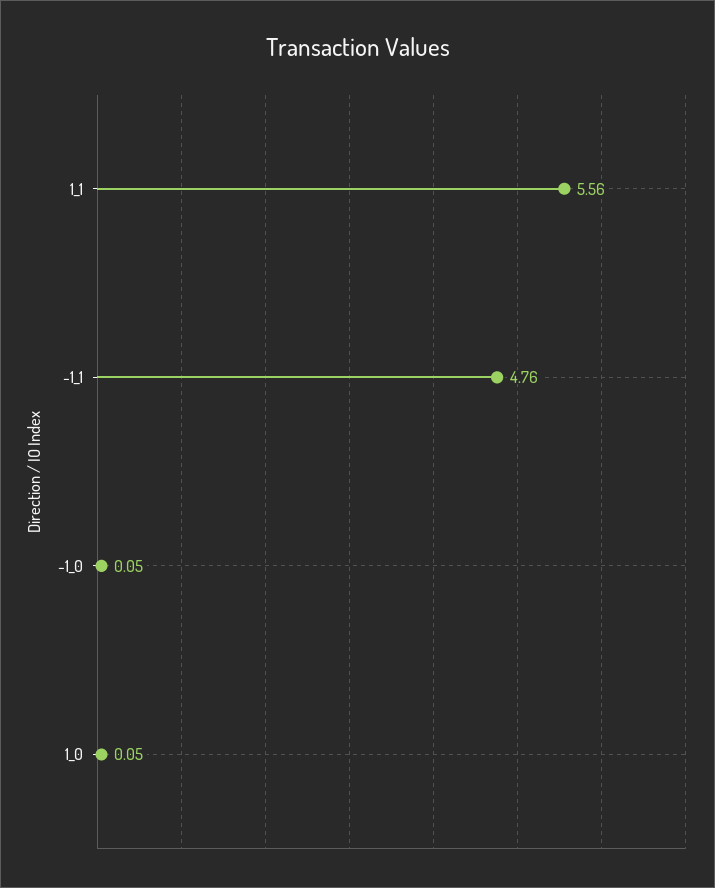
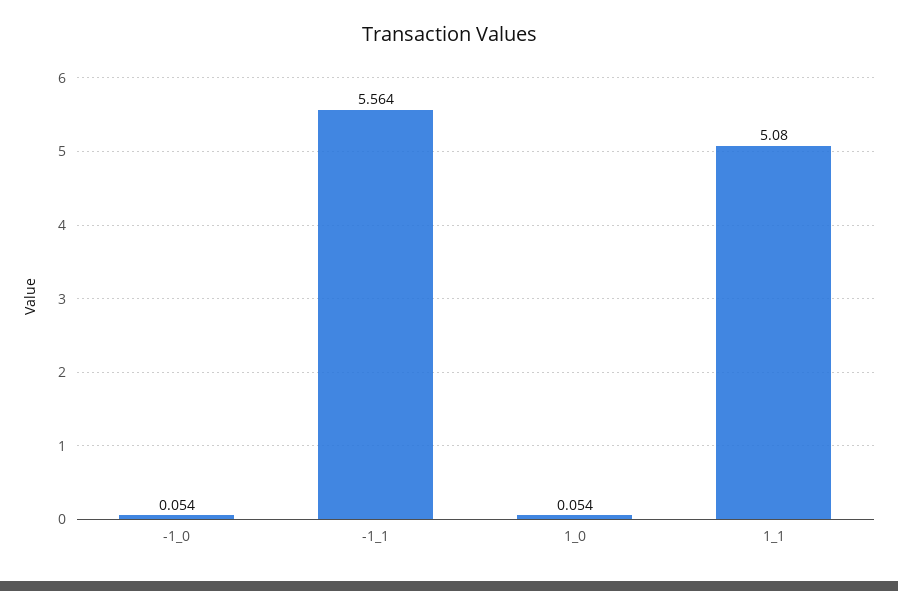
1_1: 5.56 -> 5.08
-1_1: 4.76 -> 5.564

